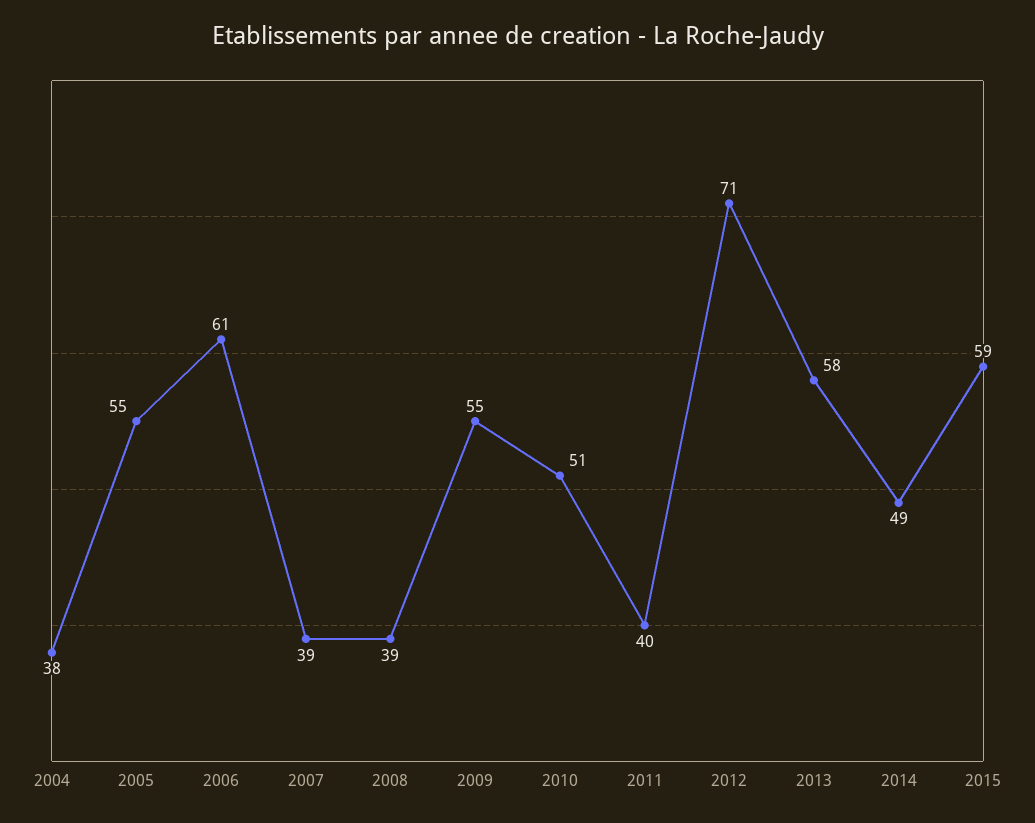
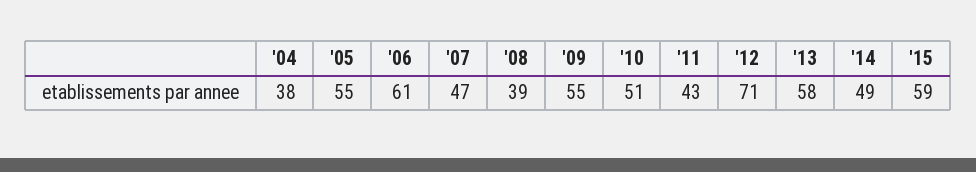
2007: 39 -> 47
2011: 40 -> 43

